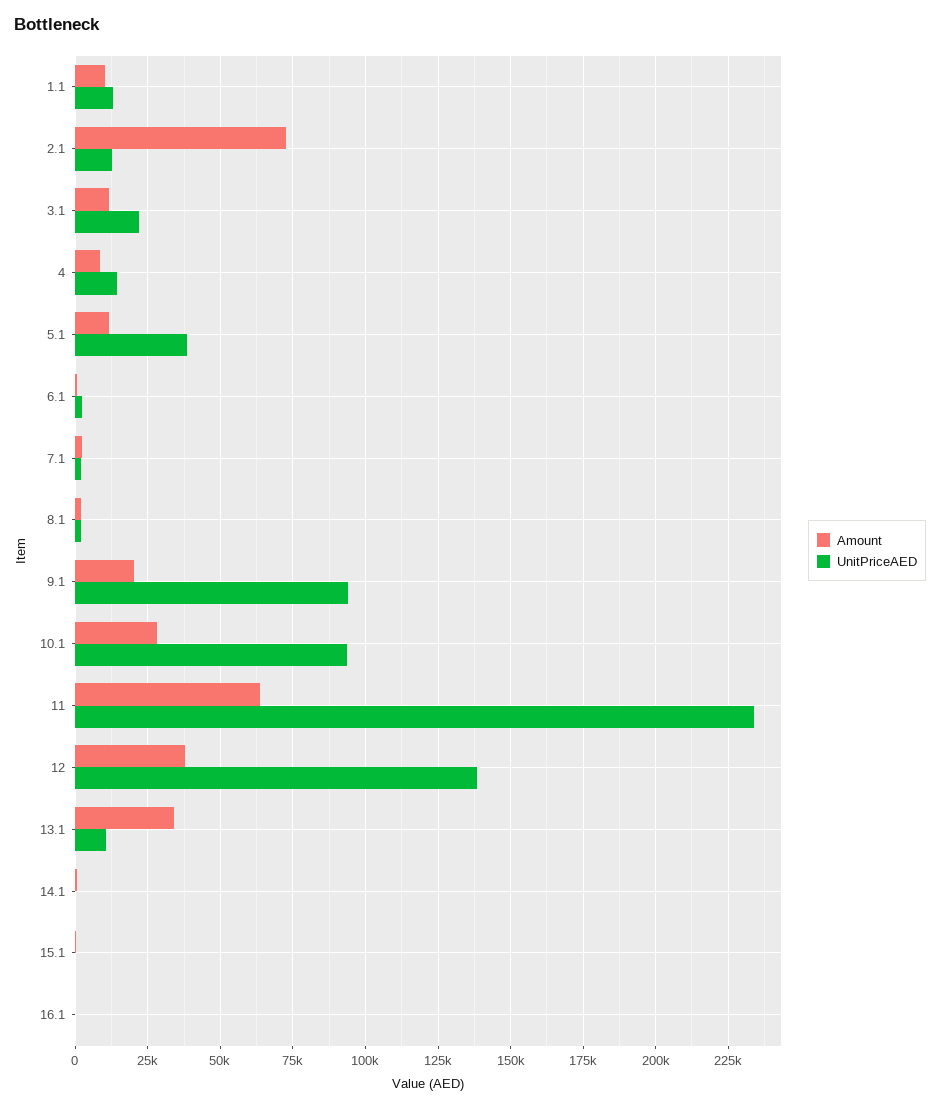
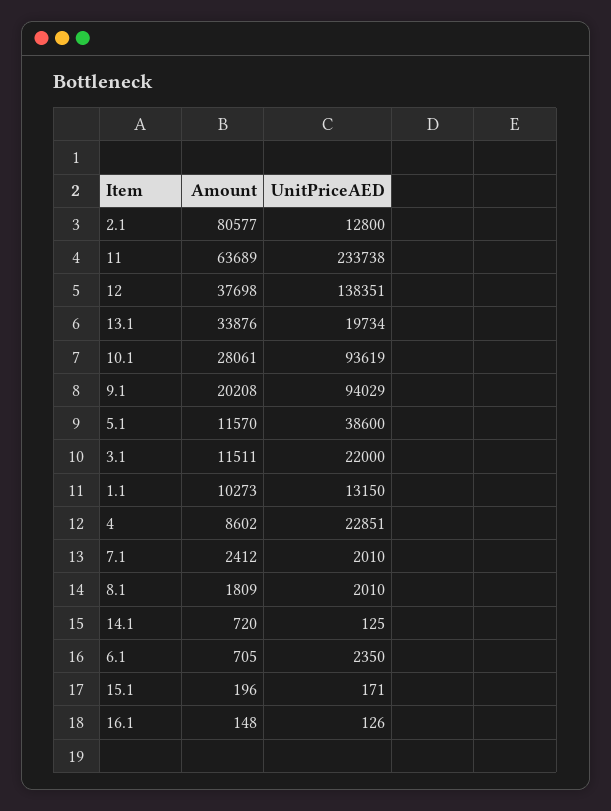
Amount, 2.1: 72500 -> 80577
UnitPriceAED, 4: 15000 -> 22851
UnitPriceAED, 13.1: 10000 -> 19734

